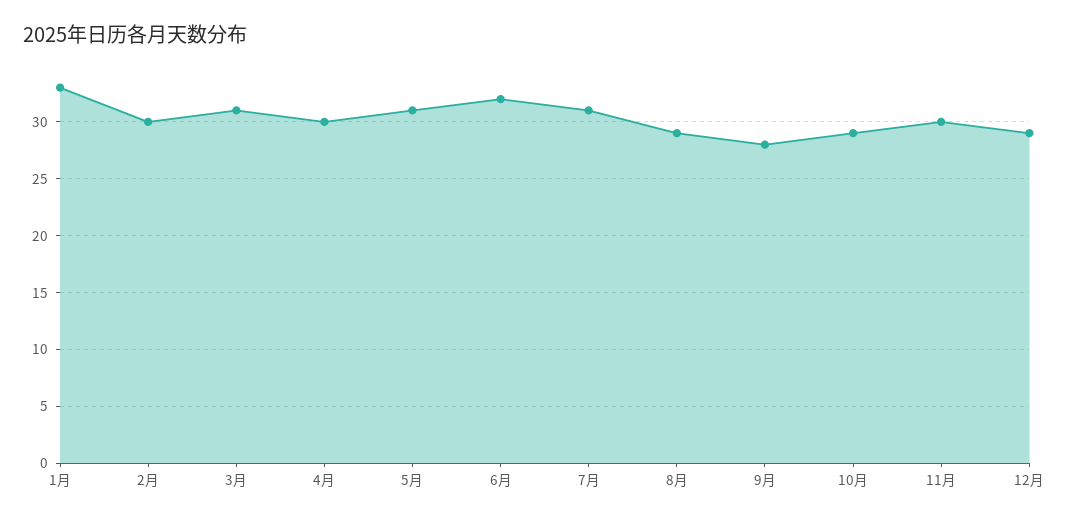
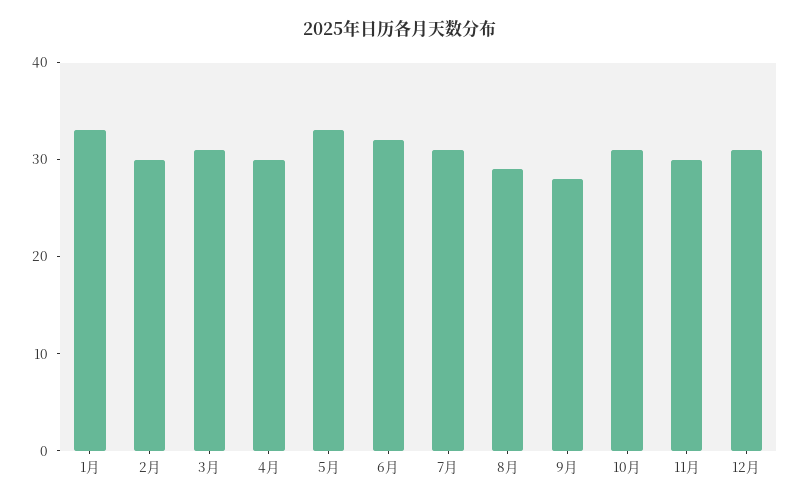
5月: 31 -> 33
10月: 29 -> 31
12月: 29 -> 31

